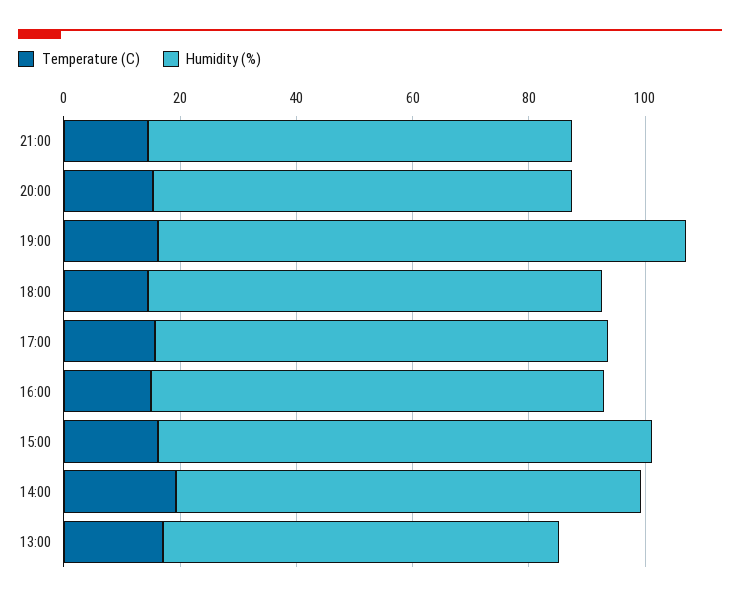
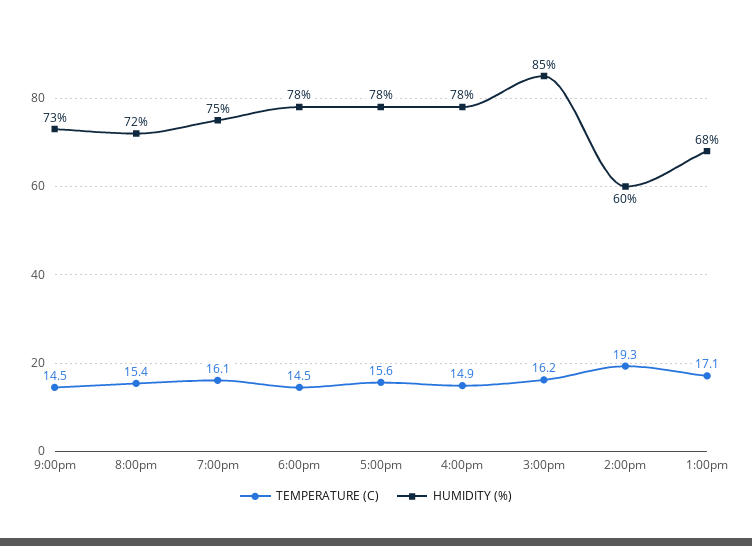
Humidity (%), 19:00: 90 -> 75
Humidity (%), 14:00: 80 -> 60

